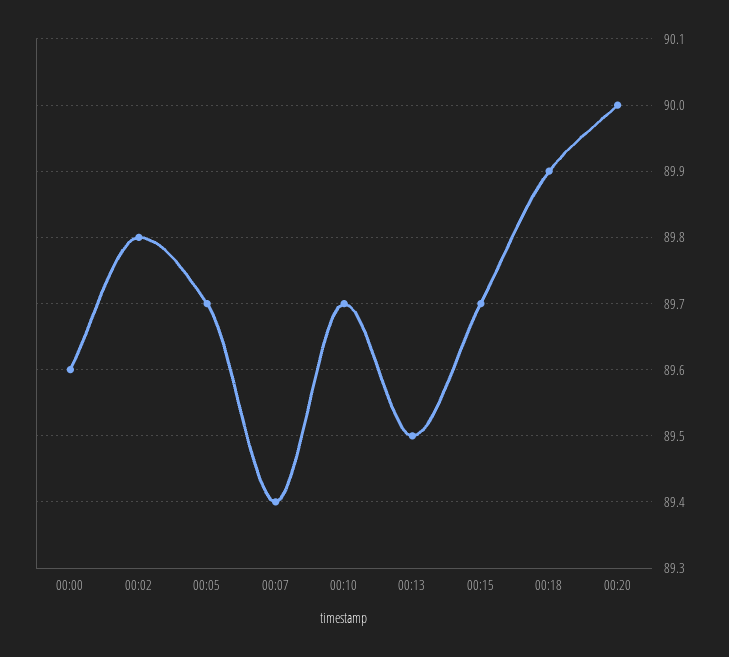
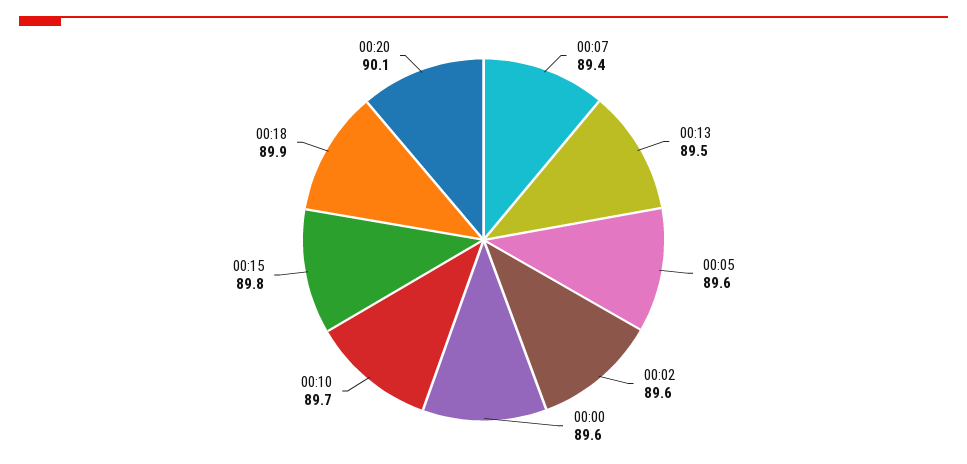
00:02: 89.8 -> 89.6
00:05: 89.7 -> 89.6
00:15: 89.7 -> 89.8
00:20: 90 -> 90.1

